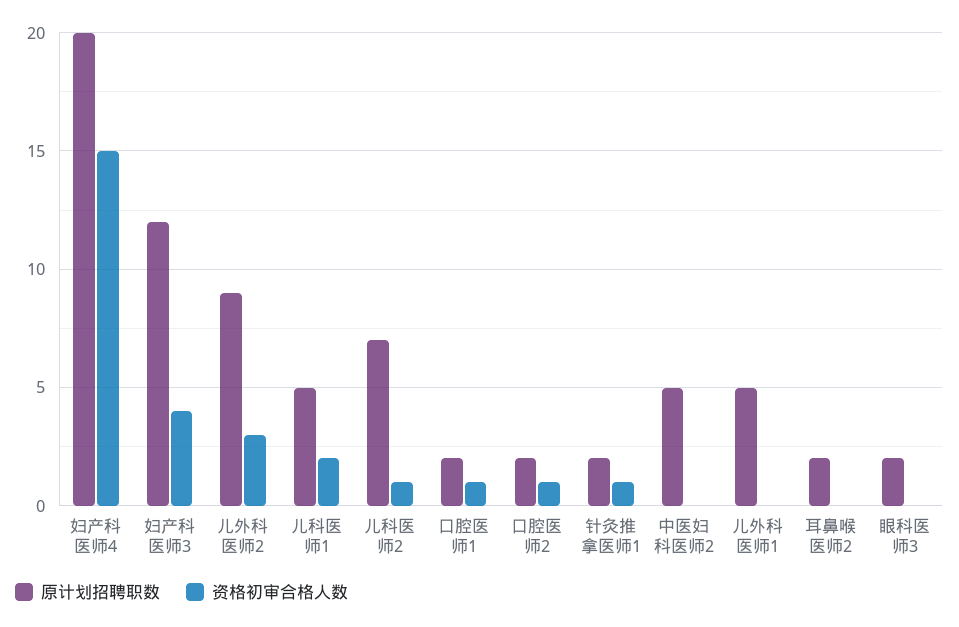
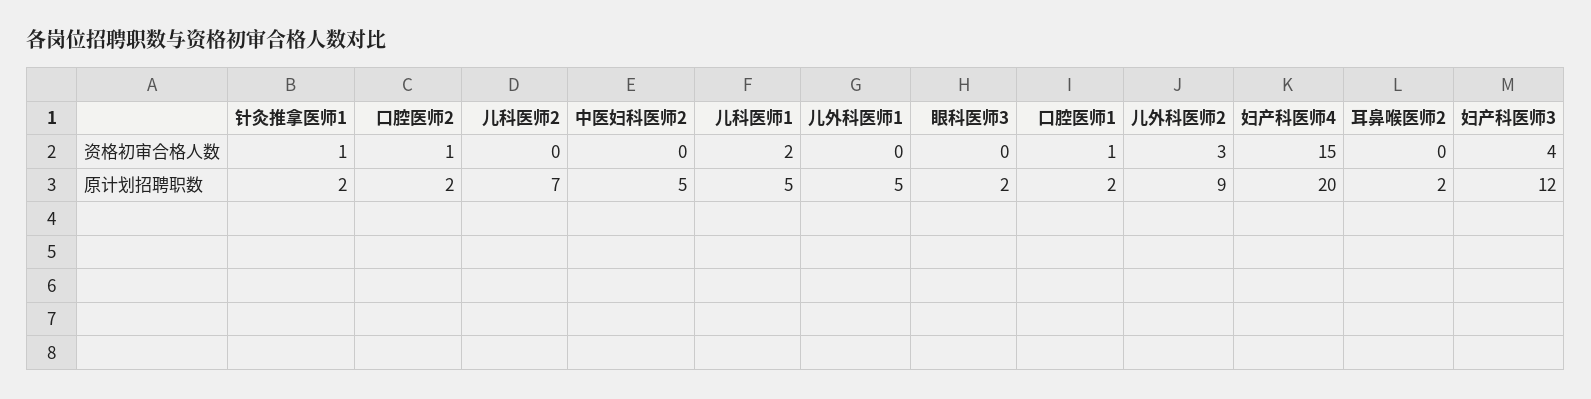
资格初审合格人数, 儿科医师2: 1 -> 0

